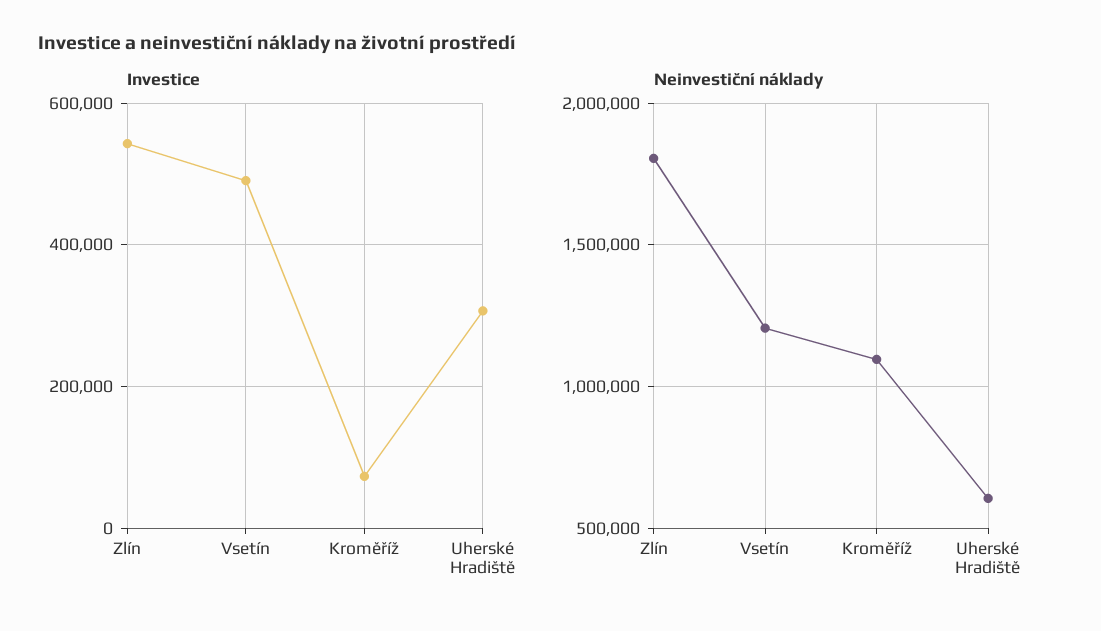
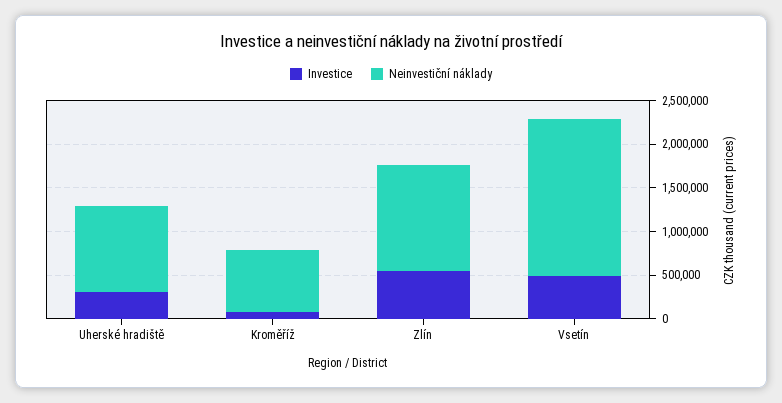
Neinvestiční náklady, Zlín: 1800000 -> 1200000
Neinvestiční náklady, Vsetín: 1200000 -> 1800000
Neinvestiční náklady, Kroměříž: 1100000 -> 700000
Neinvestiční náklady, Uherské Hradiště: 600000 -> 1000000

